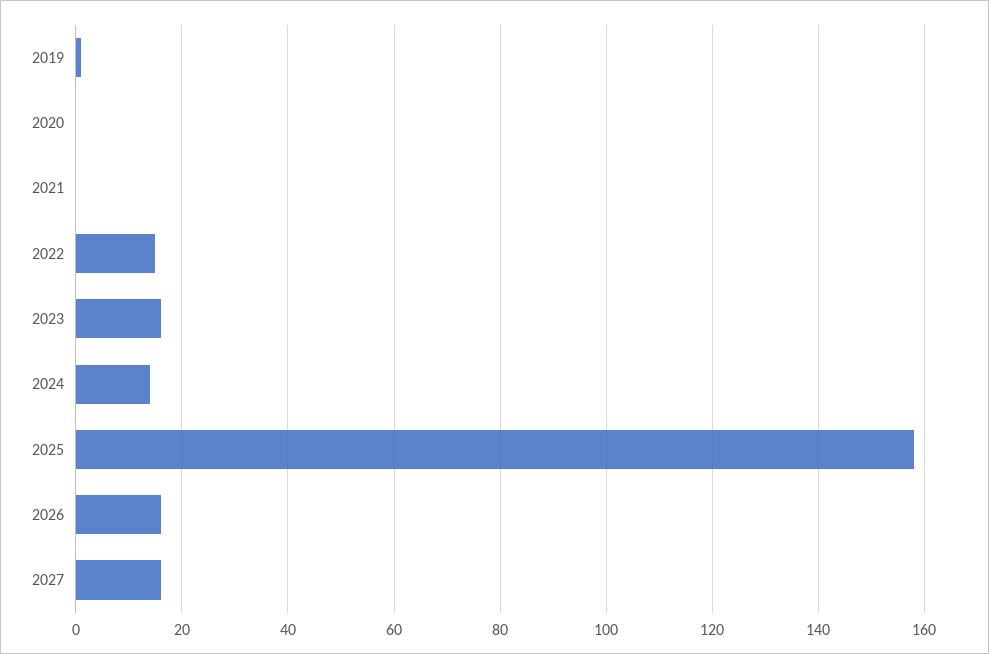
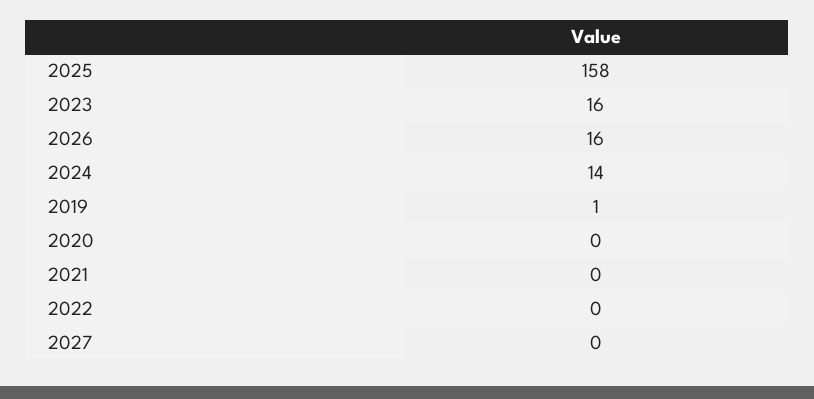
2022: 15 -> 0
2027: 15 -> 0

